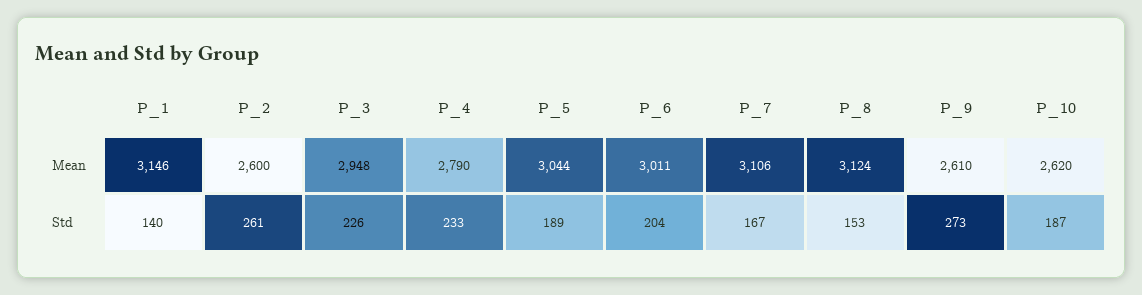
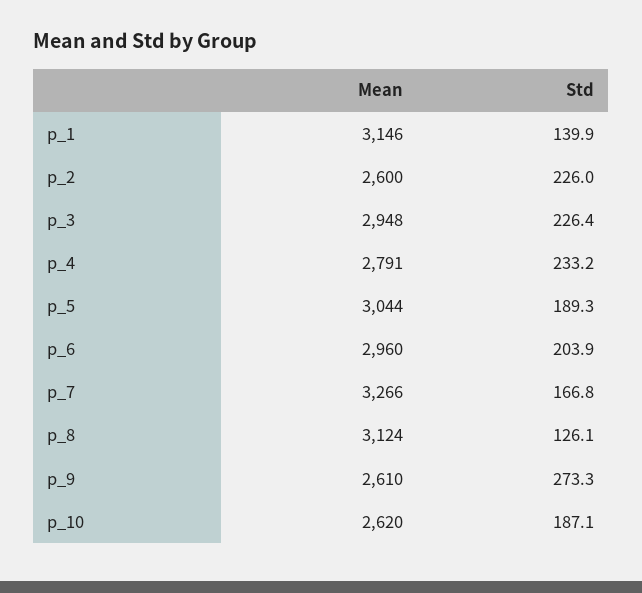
P_4, Mean: 2790 -> 2791
P_6, Mean: 3011 -> 2960
P_7, Mean: 3106 -> 3266
P_2, Std: 261 -> 226
P_8, Std: 153 -> 126.1

